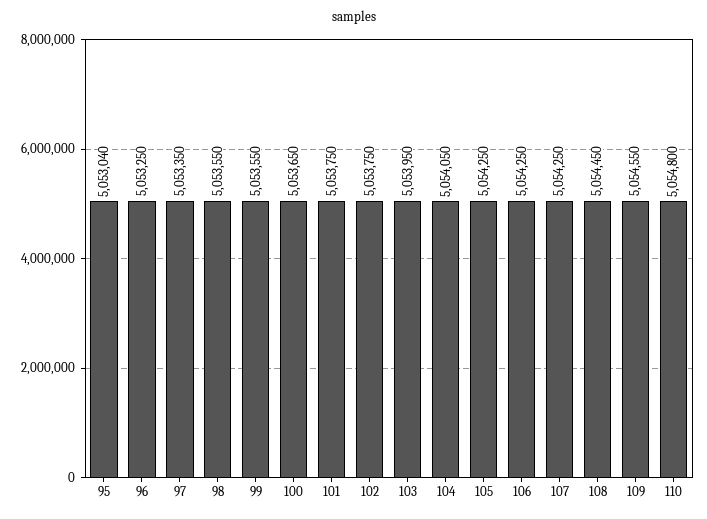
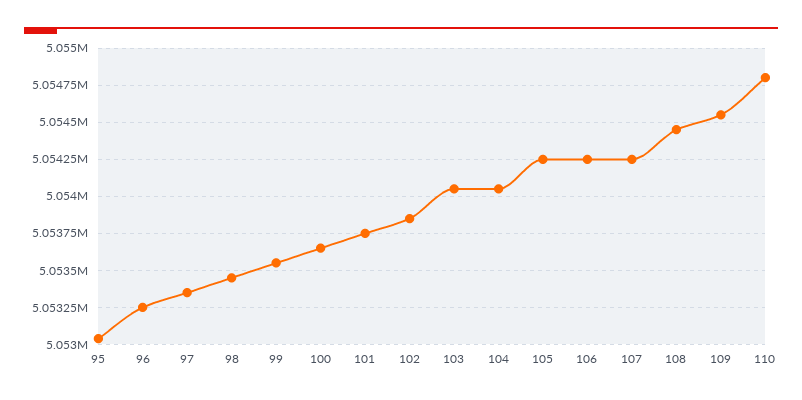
98: 5053550 -> 5053450
102: 5053750 -> 5053850
103: 5053950 -> 5054050

